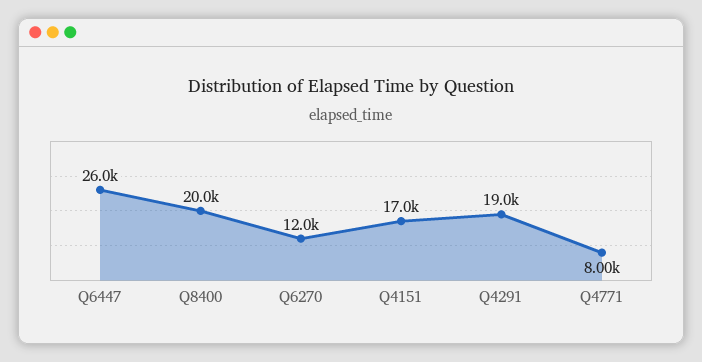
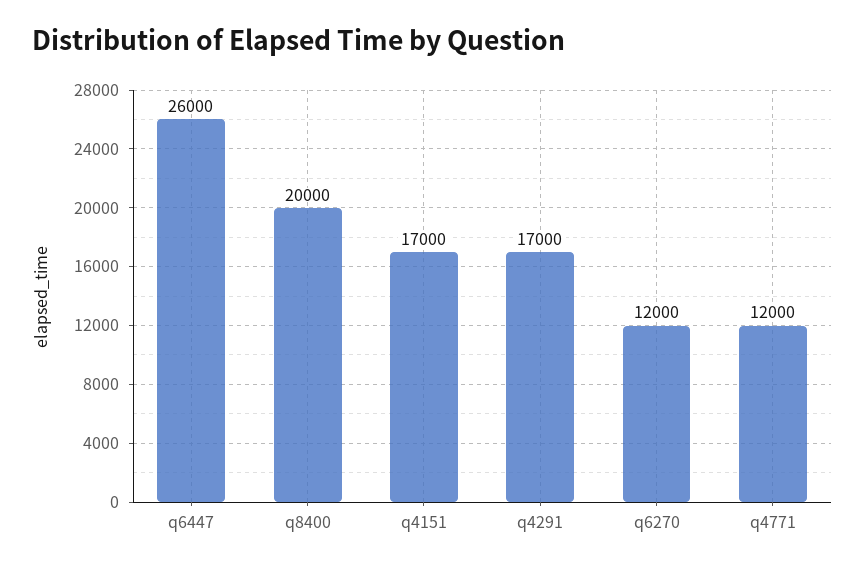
Q4291: 19000 -> 17000
Q4771: 8000 -> 12000

